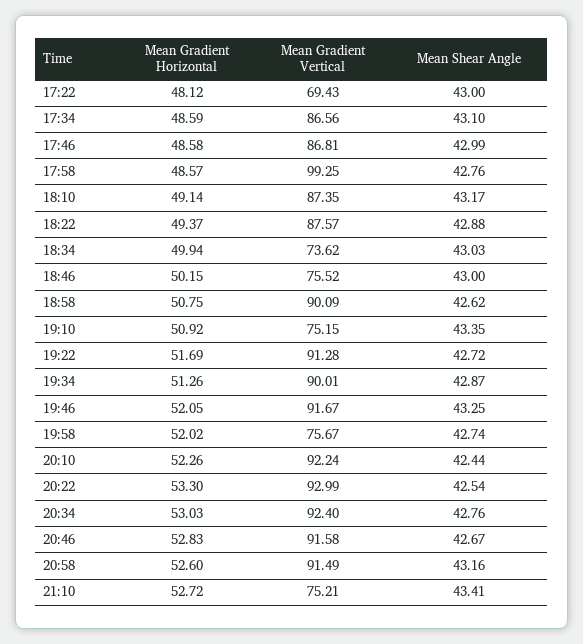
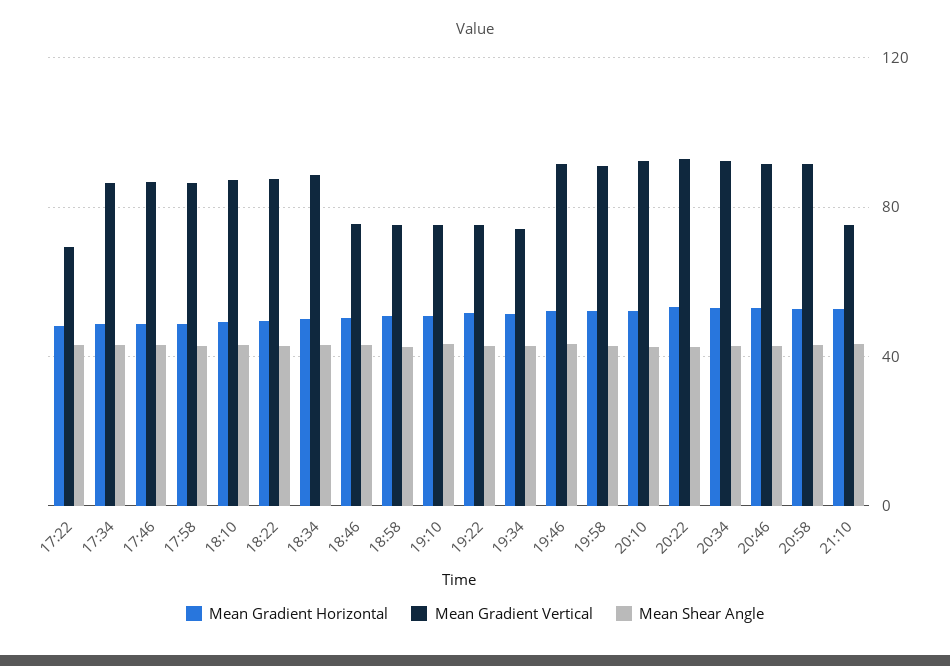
Mean Gradient Vertical, 17:58: 99.25 -> 85
Mean Gradient Vertical, 18:34: 73.62 -> 90
Mean Gradient Vertical, 18:58: 90.09 -> 75
Mean Gradient Vertical, 19:22: 91.28 -> 75
Mean Gradient Vertical, 19:34: 90.01 -> 75
Mean Gradient Vertical, 19:58: 75.67 -> 90

